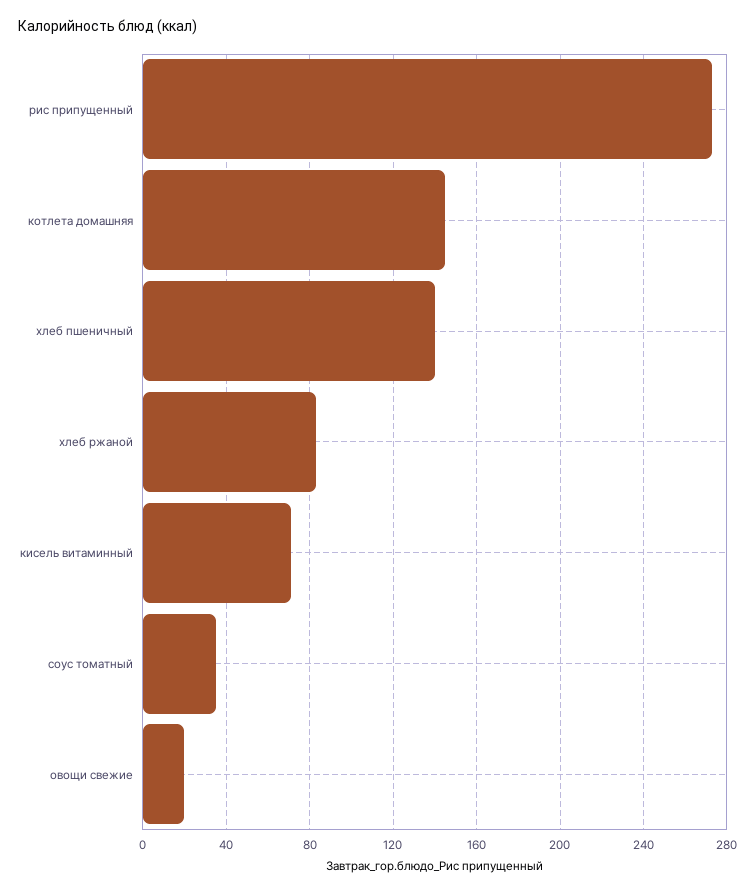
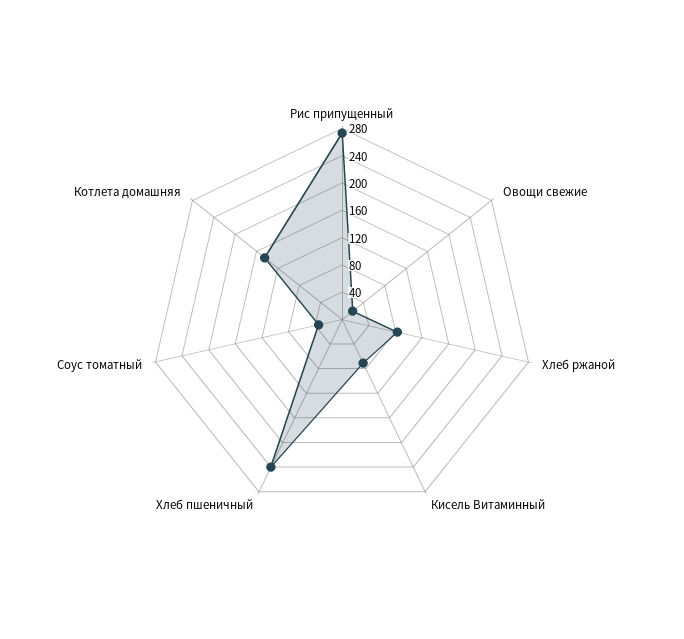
хлеб пшеничный: 140 -> 240

